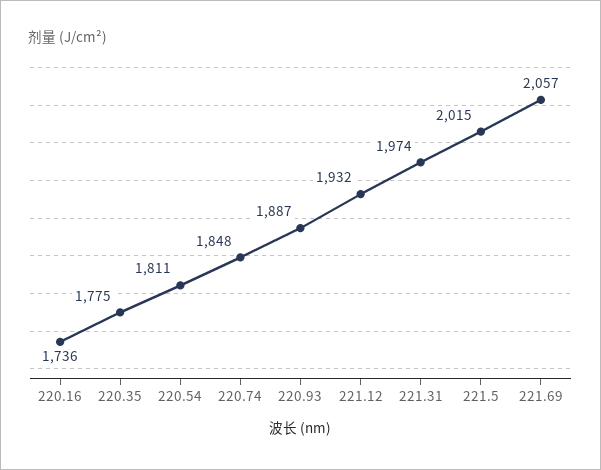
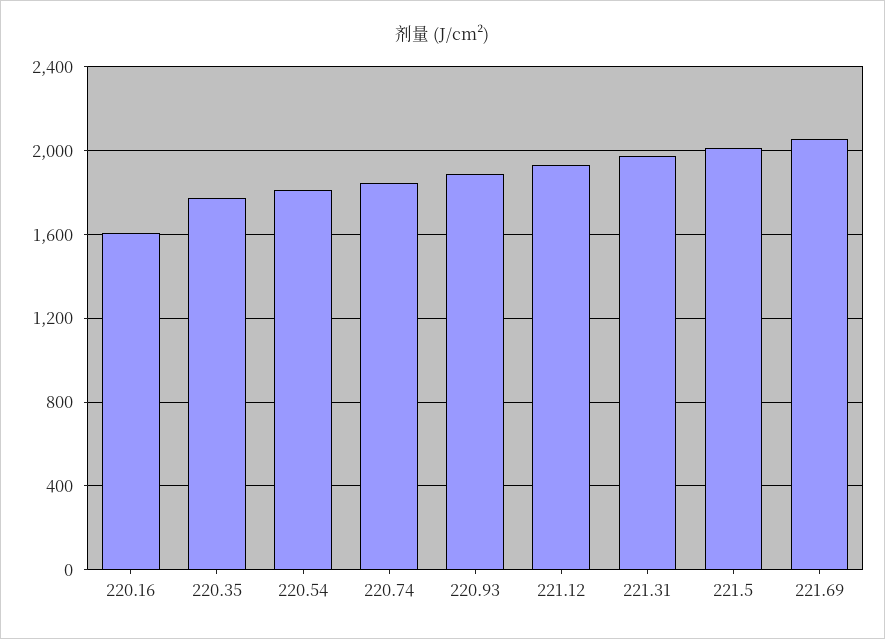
220.16: 1736 -> 1600

